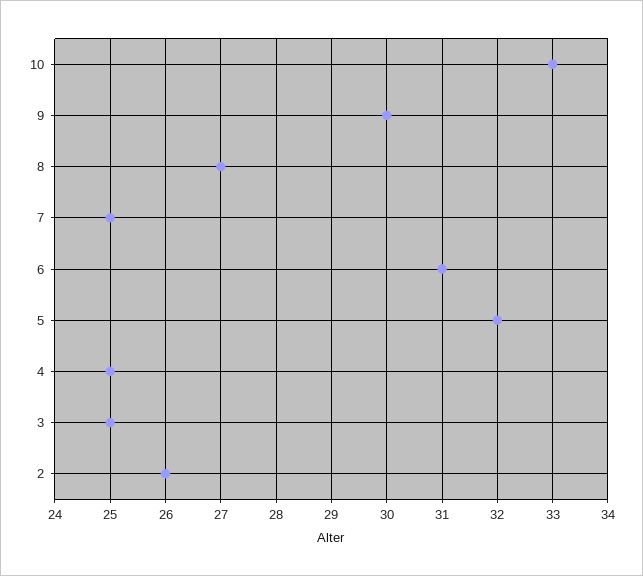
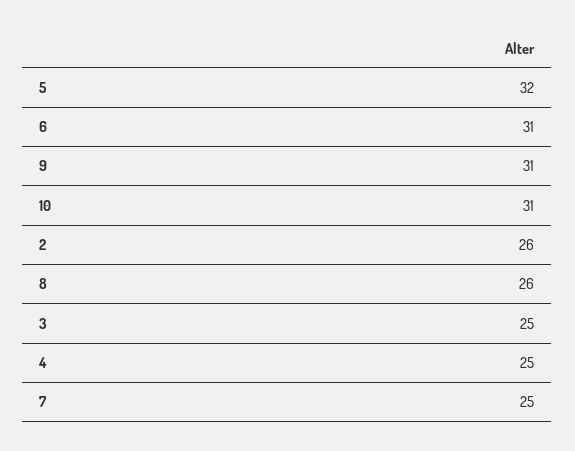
10: 33 -> 31
9: 30 -> 31
8: 27 -> 26

